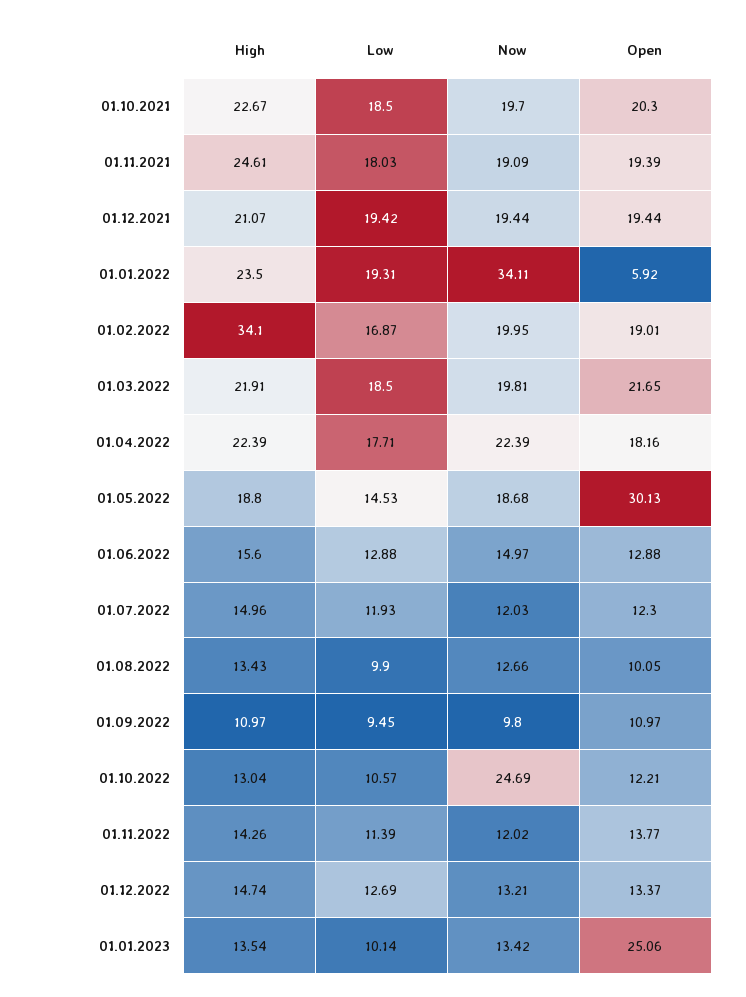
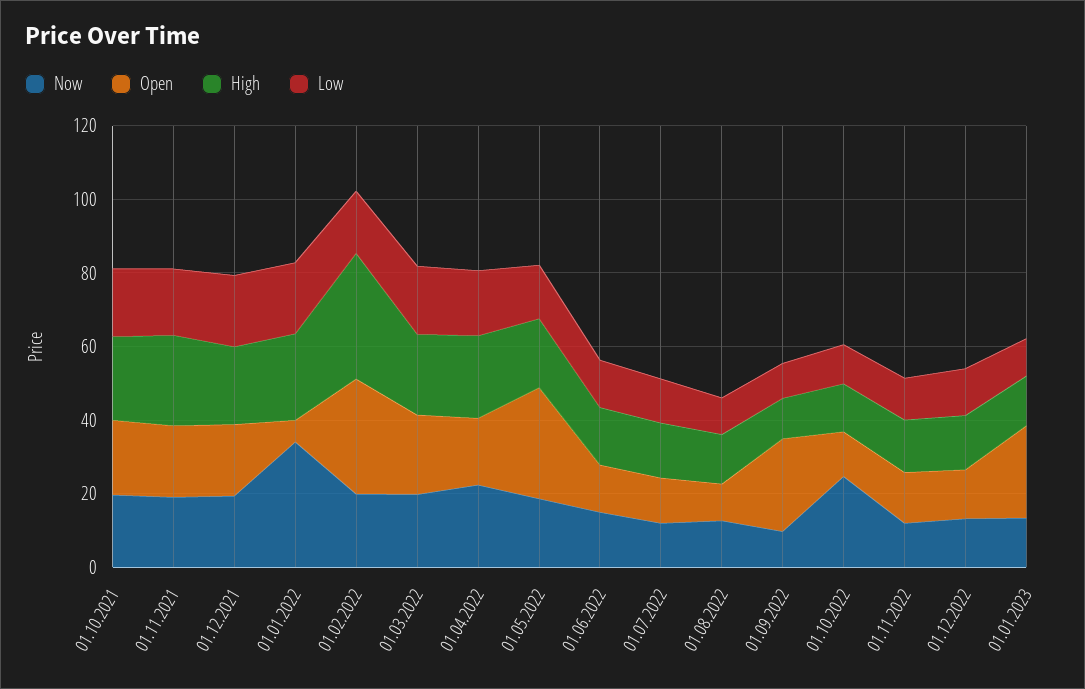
Open, 01.02.2022: 19.01 -> 30
Open, 01.09.2022: 10.97 -> 25

